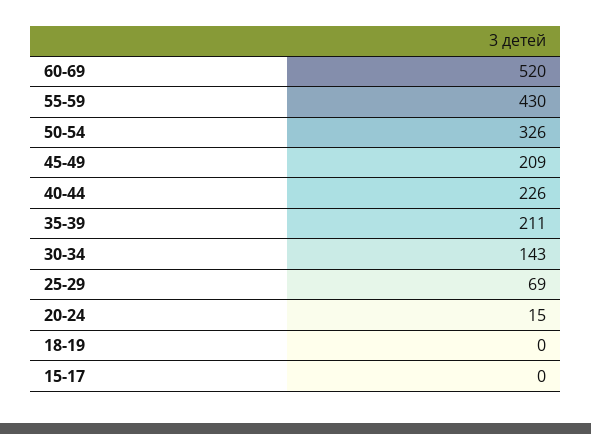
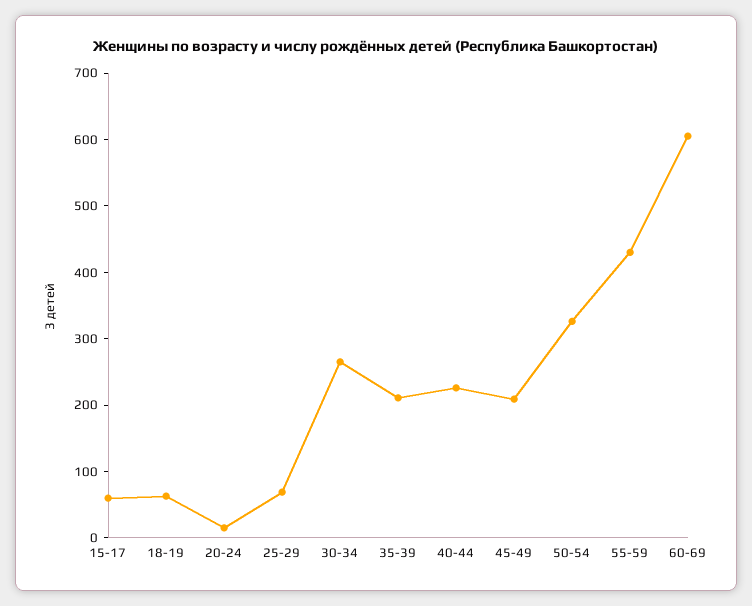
60-69: 520 -> 600
30-34: 143 -> 260
18-19: 0 -> 60
15-17: 0 -> 60

